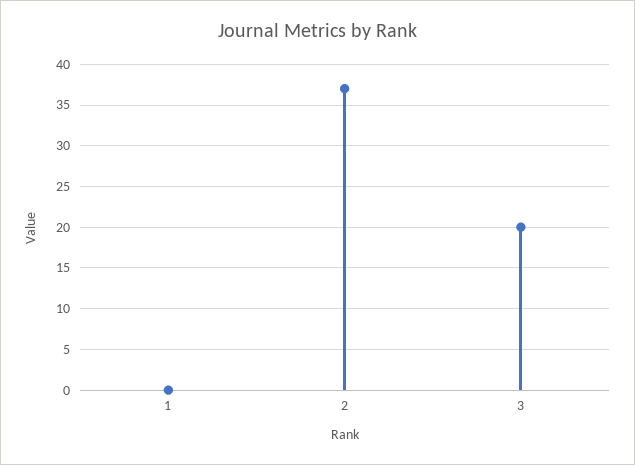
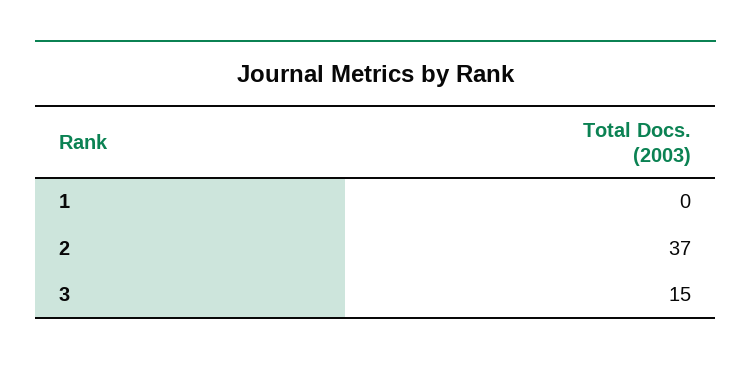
3: 20 -> 15

